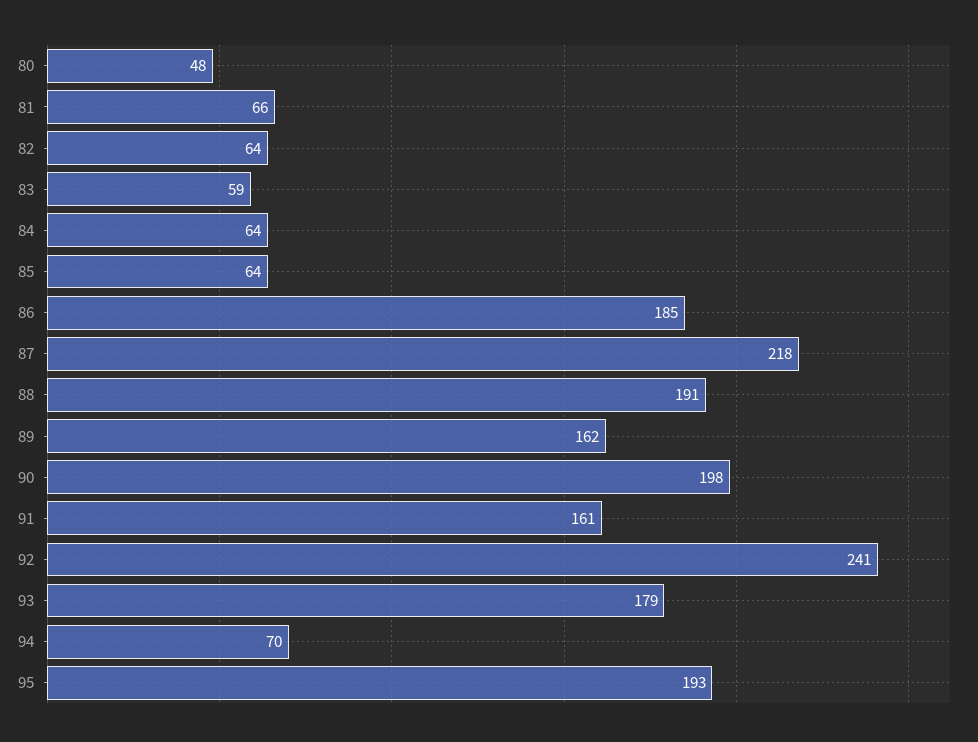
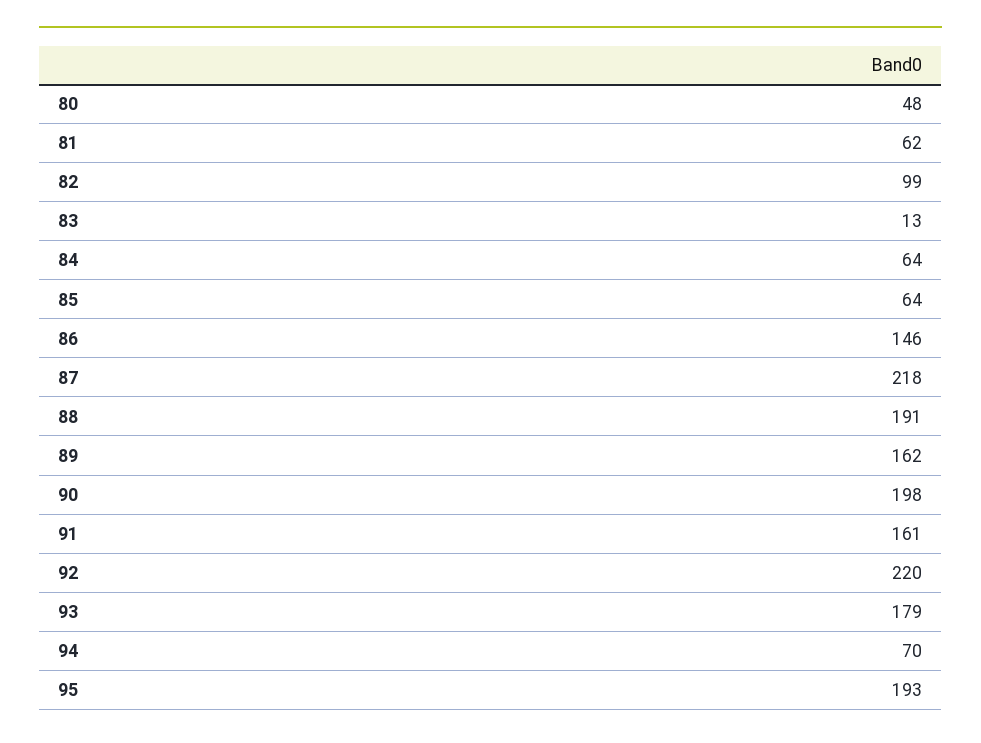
81: 66 -> 62
82: 64 -> 99
83: 59 -> 13
86: 185 -> 146
92: 241 -> 220

